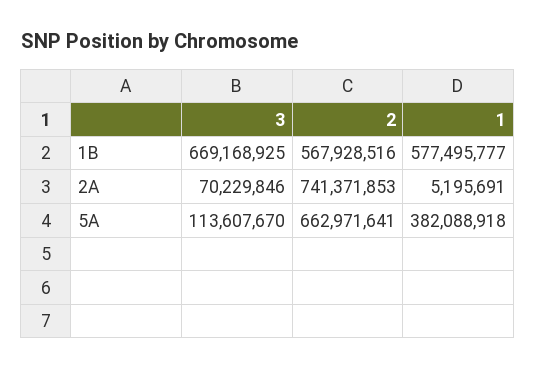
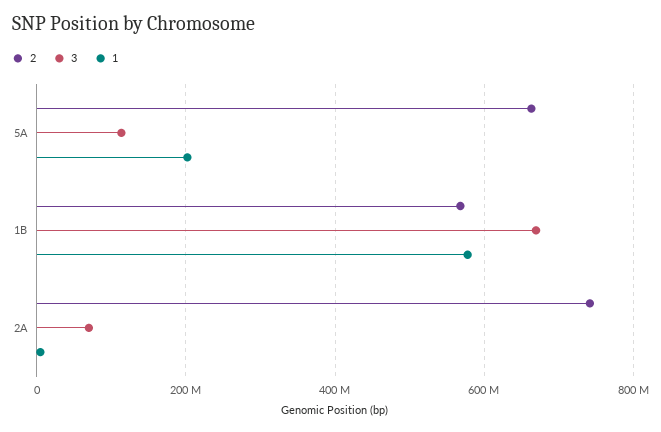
1, 5A: 382088918 -> 200000000

